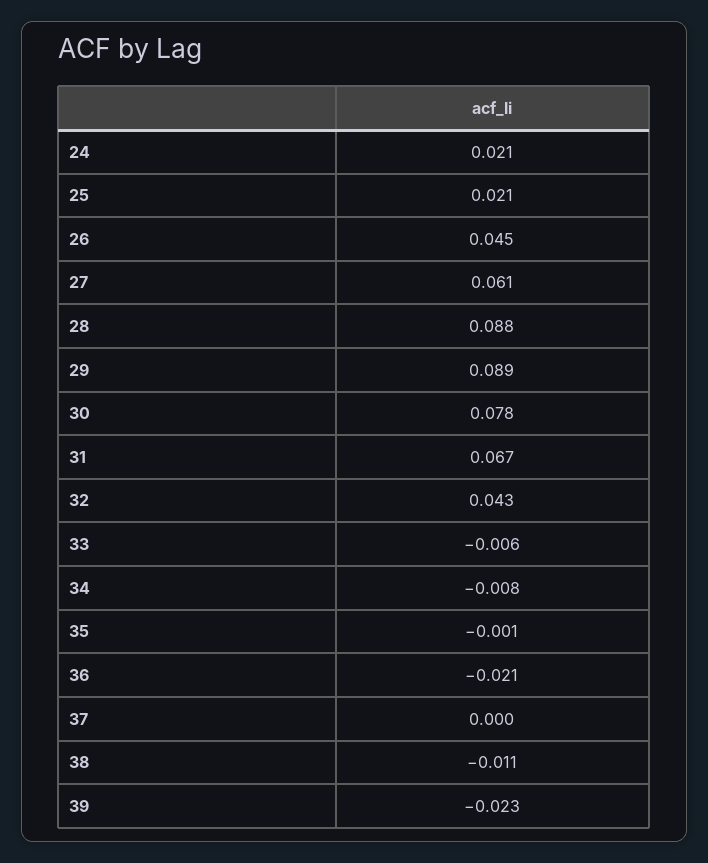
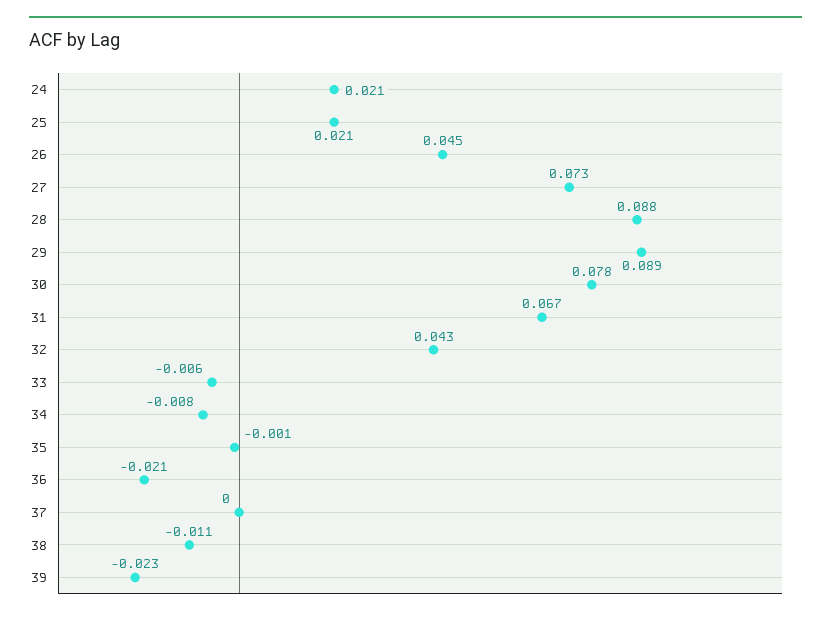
27: 0.061 -> 0.073

